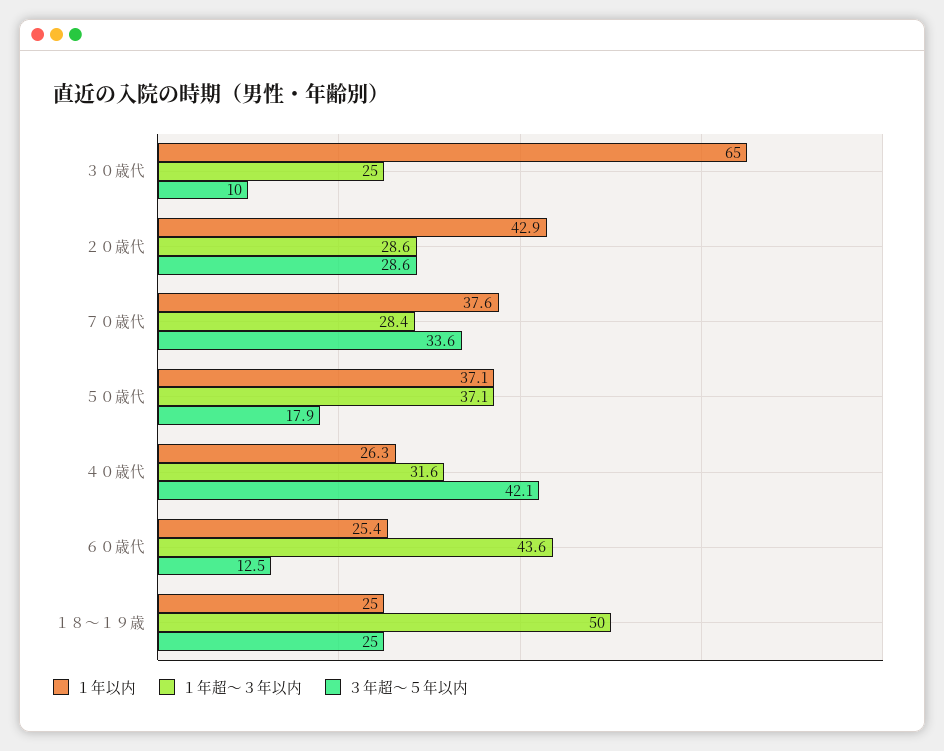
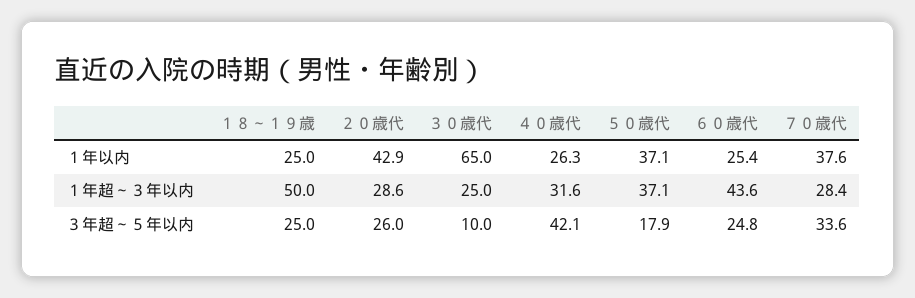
３年超～５年以内, ２０歳代: 28.6 -> 26
３年超～５年以内, ６０歳代: 12.5 -> 24.8

